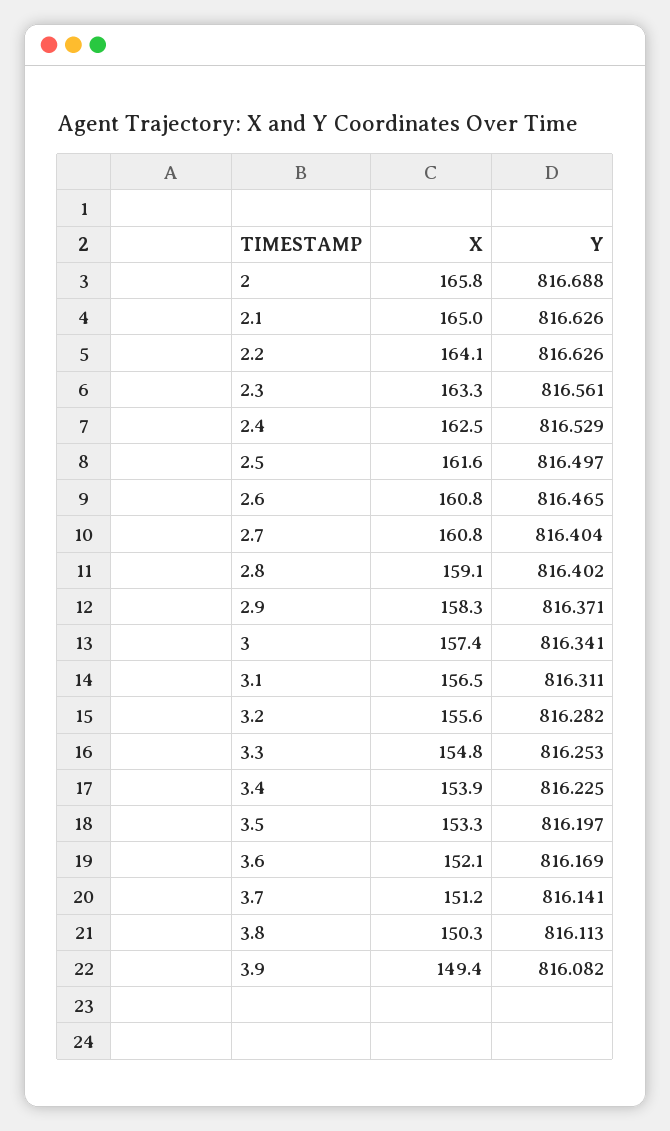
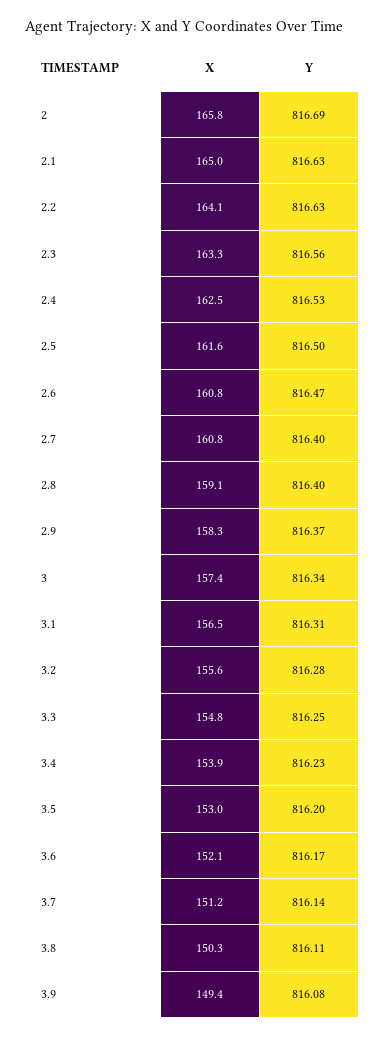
X, 3.5: 153.3 -> 153

